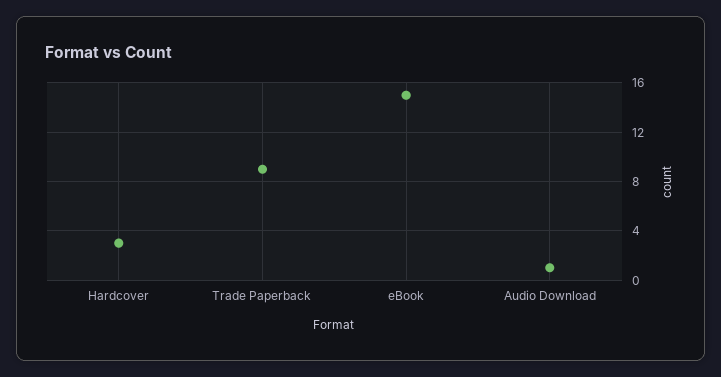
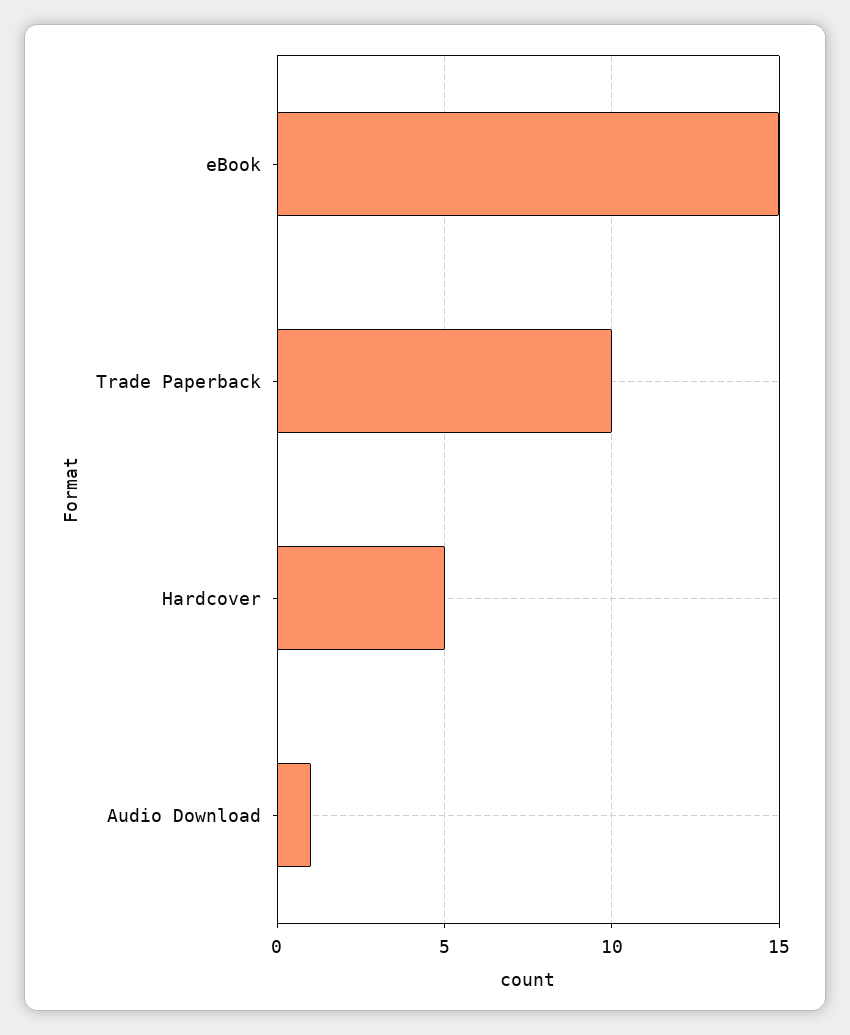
Hardcover: 3 -> 5
Trade Paperback: 9 -> 10

